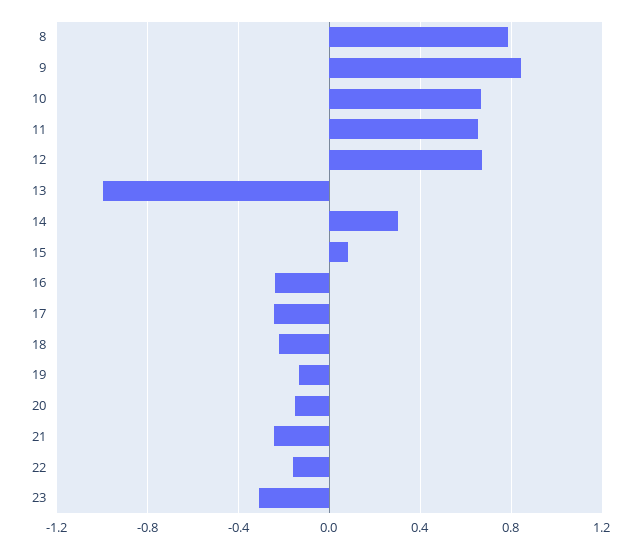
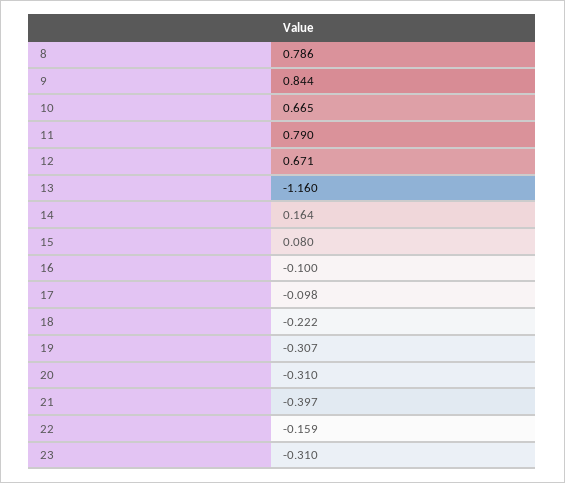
11: 0.65 -> 0.79
13: -1 -> -1.16
14: 0.3 -> 0.164
16: -0.25 -> -0.1
17: -0.25 -> -0.098
19: -0.15 -> -0.307
20: -0.15 -> -0.31
21: -0.25 -> -0.397

